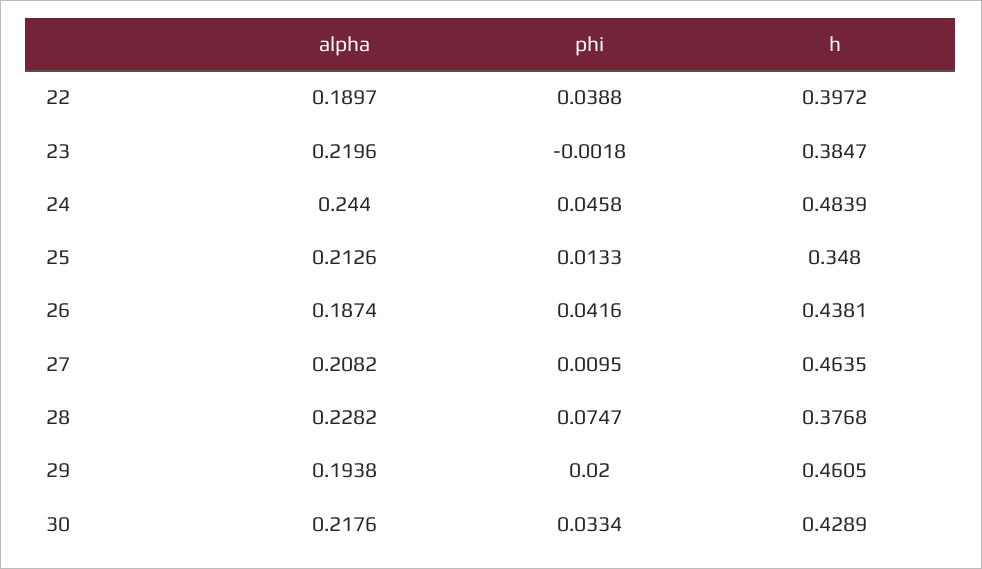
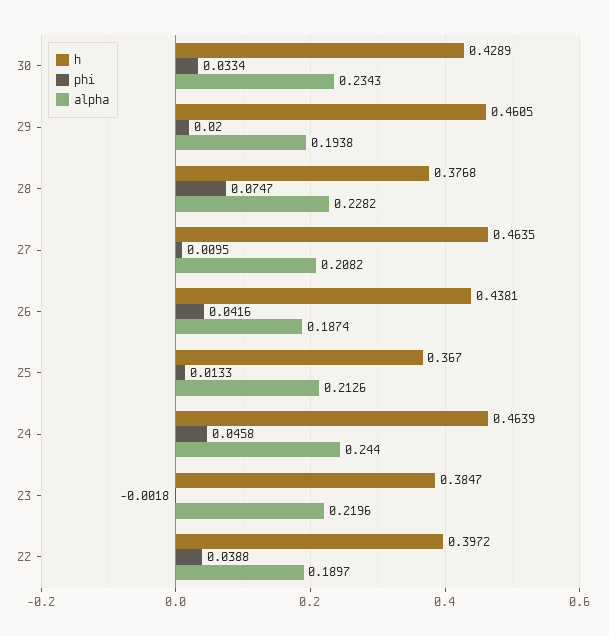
h, 24: 0.4839 -> 0.4639
h, 25: 0.348 -> 0.367
alpha, 30: 0.2176 -> 0.2343

